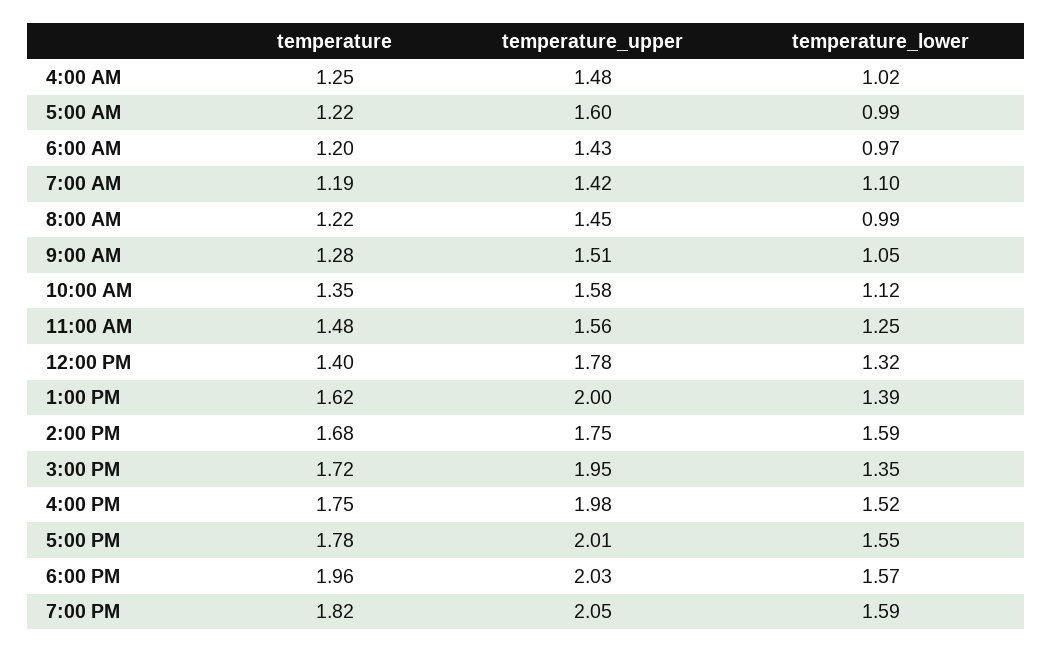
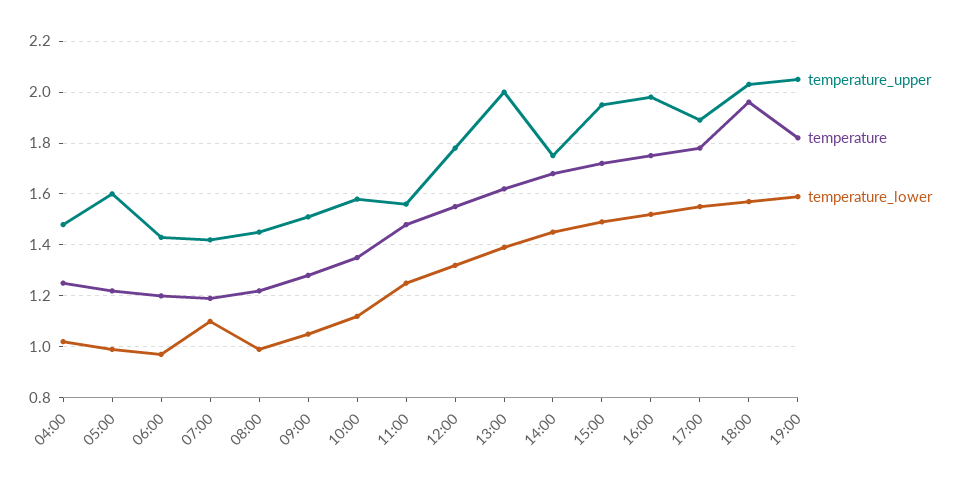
temperature, 12:00 PM: 1.4 -> 1.55
temperature_lower, 2:00 PM: 1.59 -> 1.45
temperature_lower, 3:00 PM: 1.35 -> 1.5
temperature_upper, 5:00 PM: 2.01 -> 1.9

